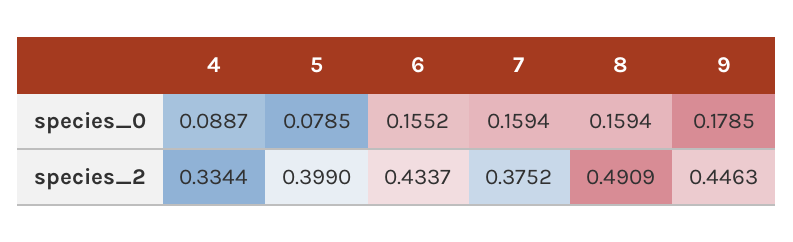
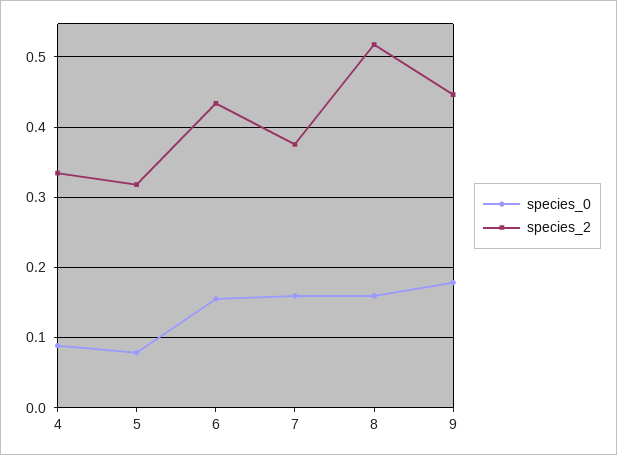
species_2, 5: 0.399 -> 0.32
species_2, 8: 0.4909 -> 0.52

